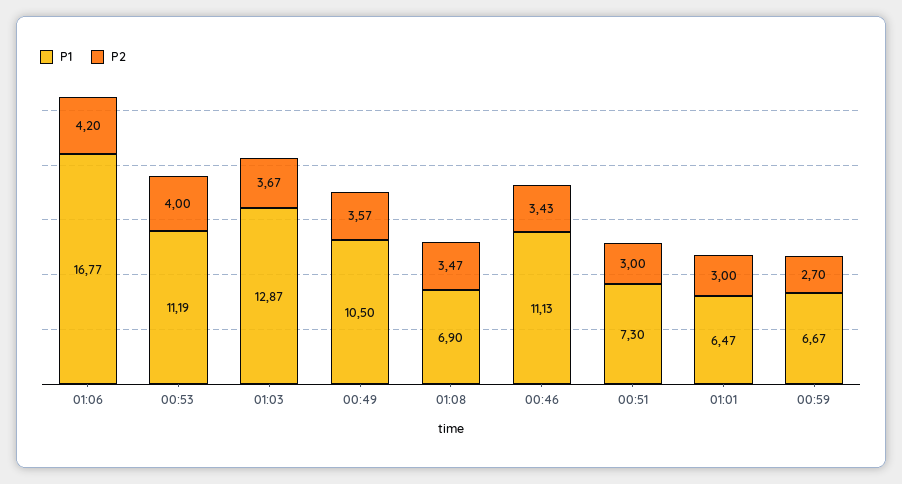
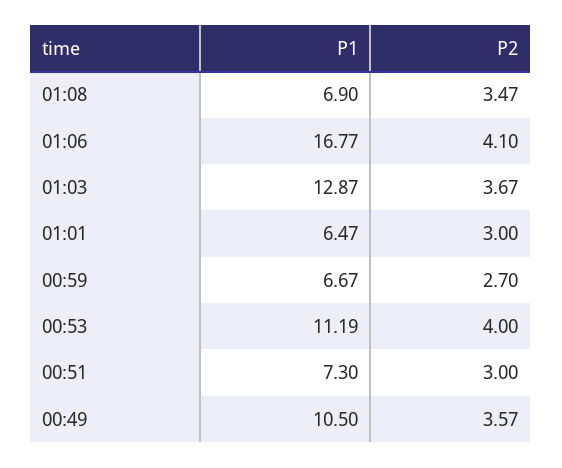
P2, 01:06: 4.2 -> 4.1
P1, 00:46: 11.13 -> none
P2, 00:46: 3.43 -> none

